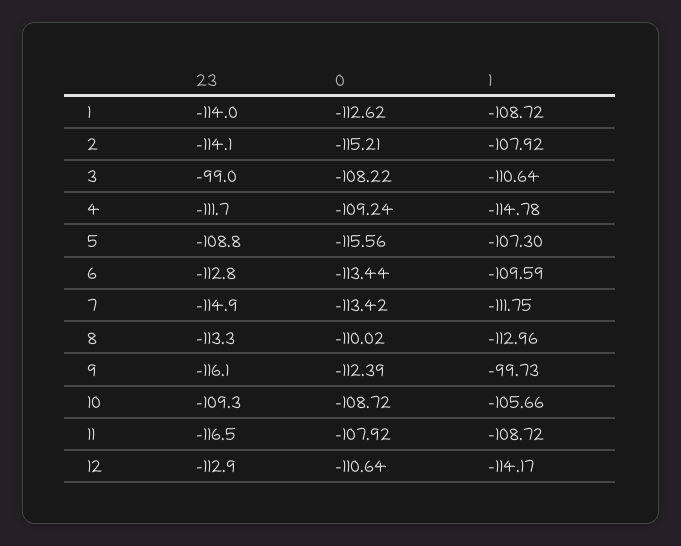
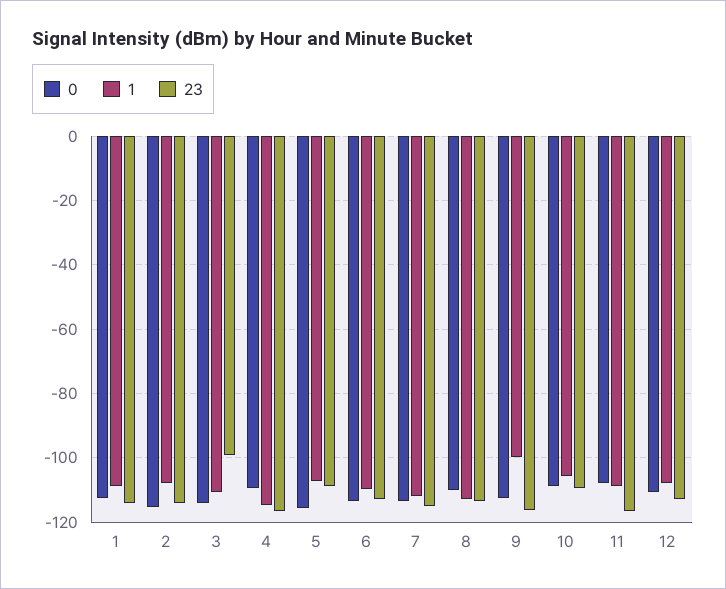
0, 3: -108.22 -> -114
23, 4: -111.7 -> -116
1, 12: -114.17 -> -108

